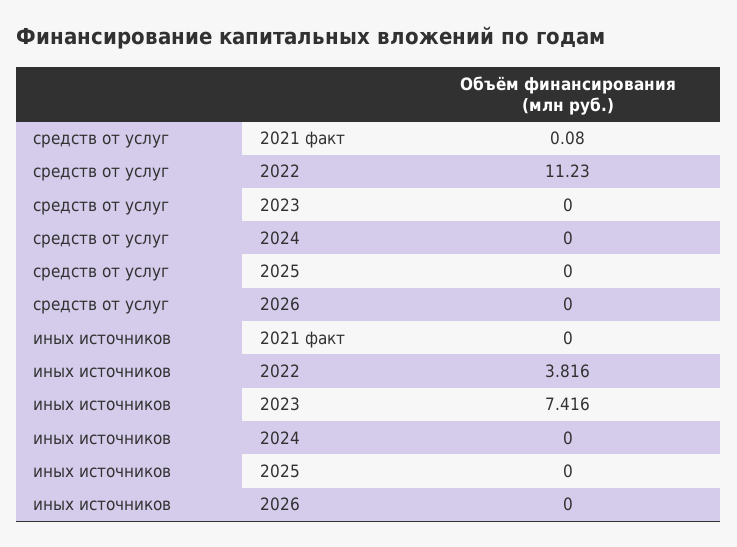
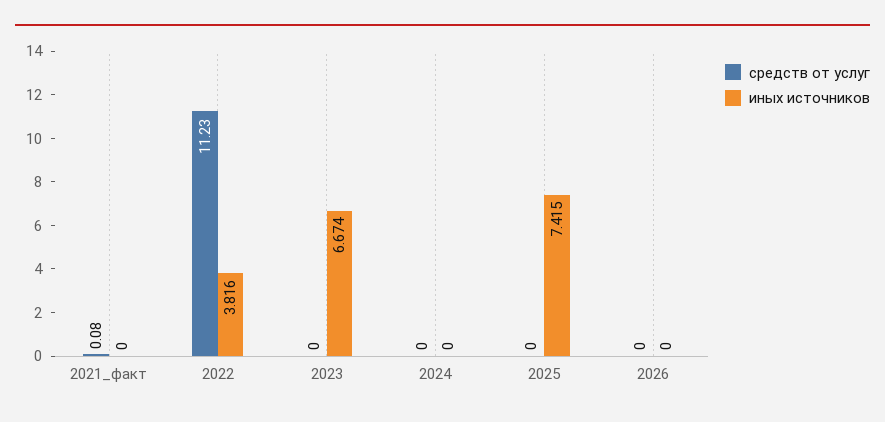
иных источников, 2023: 7.416 -> 6.674
иных источников, 2025: 0 -> 7.415

